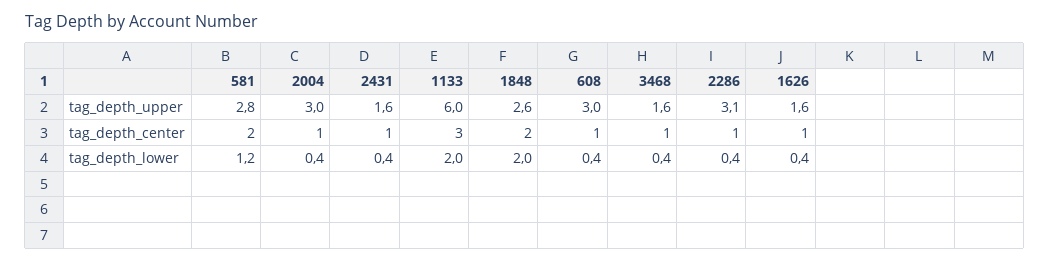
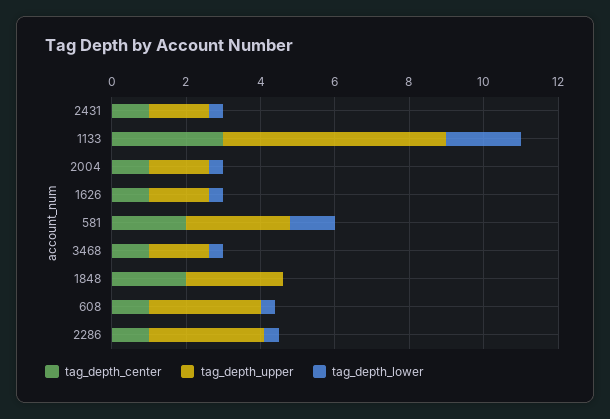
tag_depth_upper, 2004: 3 -> 1.5
tag_depth_lower, 1848: 2 -> 0

